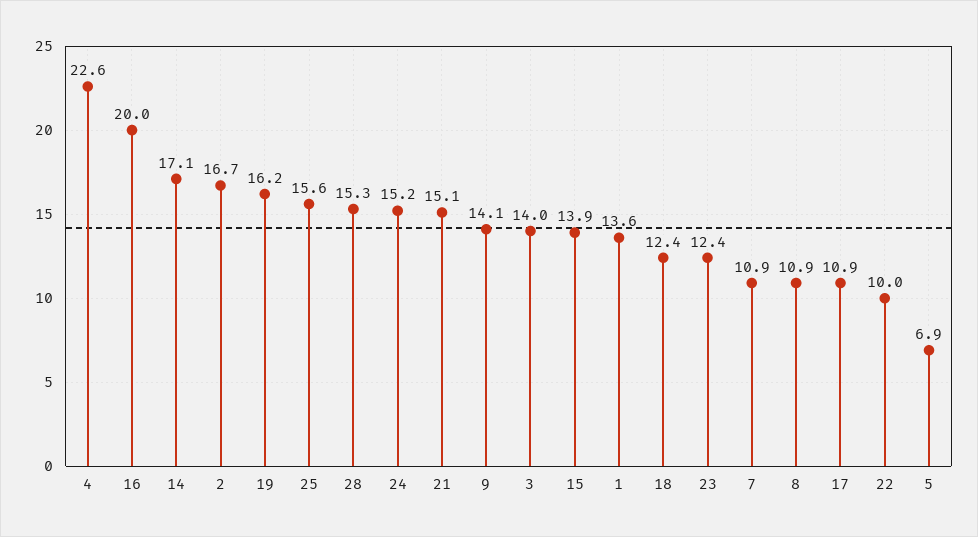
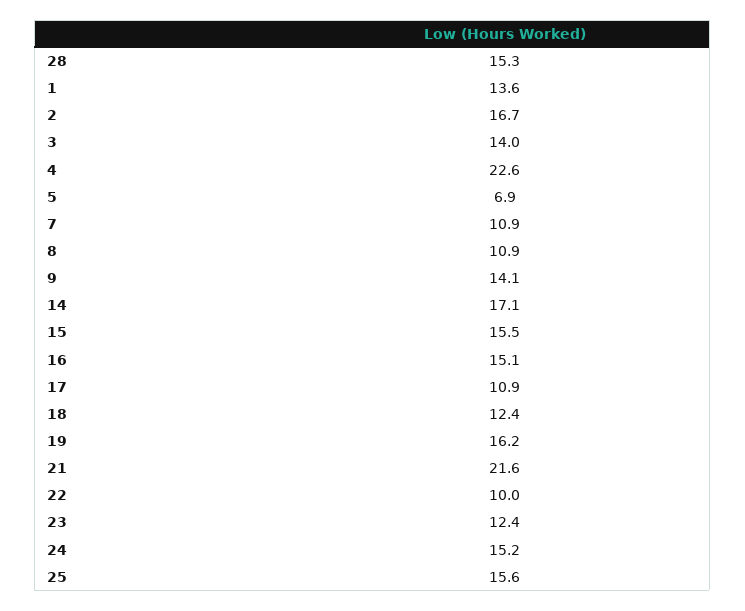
16: 20 -> 15.1
21: 15.1 -> 21.6
15: 13.9 -> 15.5

